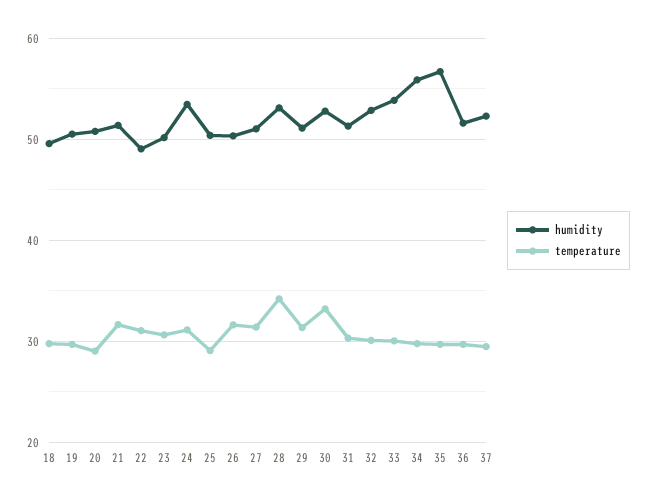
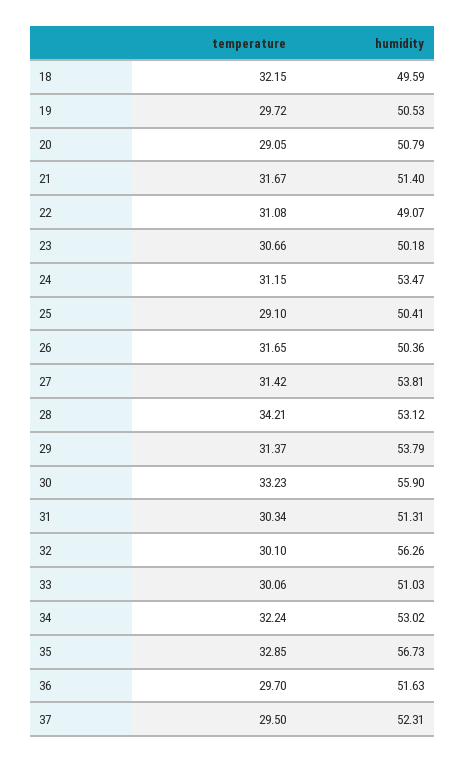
temperature, 18: 30 -> 32.15
humidity, 27: 51 -> 53.81
humidity, 29: 51 -> 53.79
humidity, 30: 53 -> 55.9
humidity, 32: 53 -> 56.26
humidity, 33: 54 -> 51.03
humidity, 34: 56 -> 53.02
temperature, 34: 30 -> 32.24
temperature, 35: 30 -> 32.85

